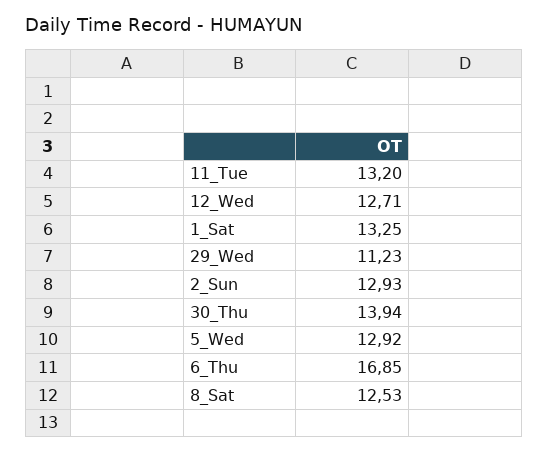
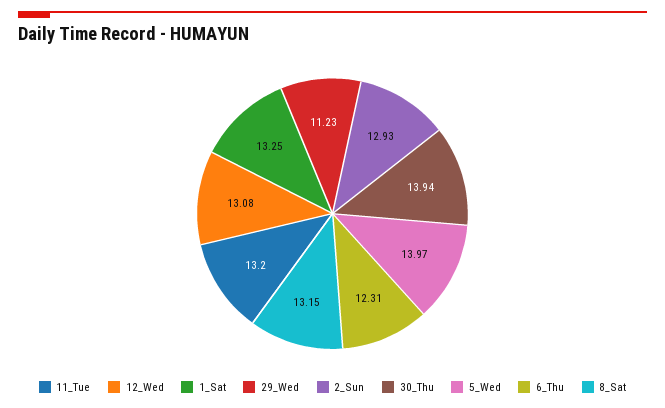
12_Wed: 12.71 -> 13.08
5_Wed: 12.92 -> 13.97
6_Thu: 16.85 -> 12.31
8_Sat: 12.53 -> 13.15

